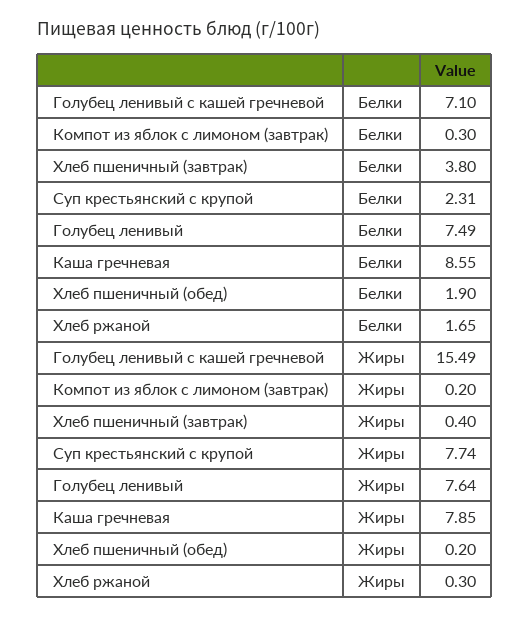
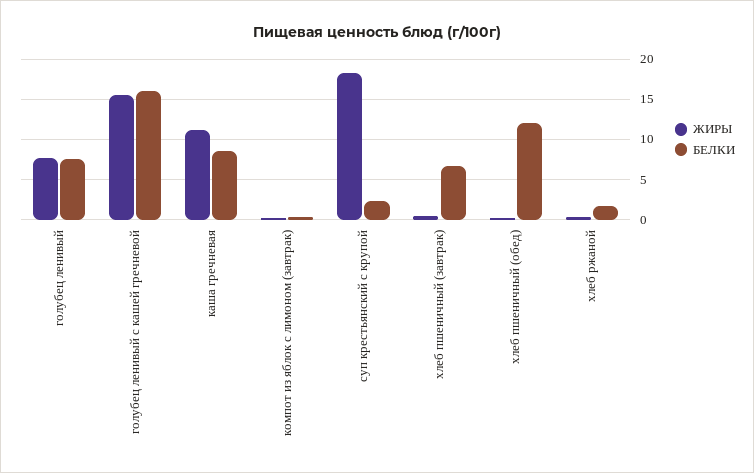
Белки, Голубец ленивый с кашей гречневой: 7.1 -> 16
Белки, Хлеб пшеничный (завтрак): 3.8 -> 7
Белки, Хлеб пшеничный (обед): 1.9 -> 12
Жиры, Суп крестьянский с крупой: 7.74 -> 18
Жиры, Каша гречневая: 7.85 -> 11

